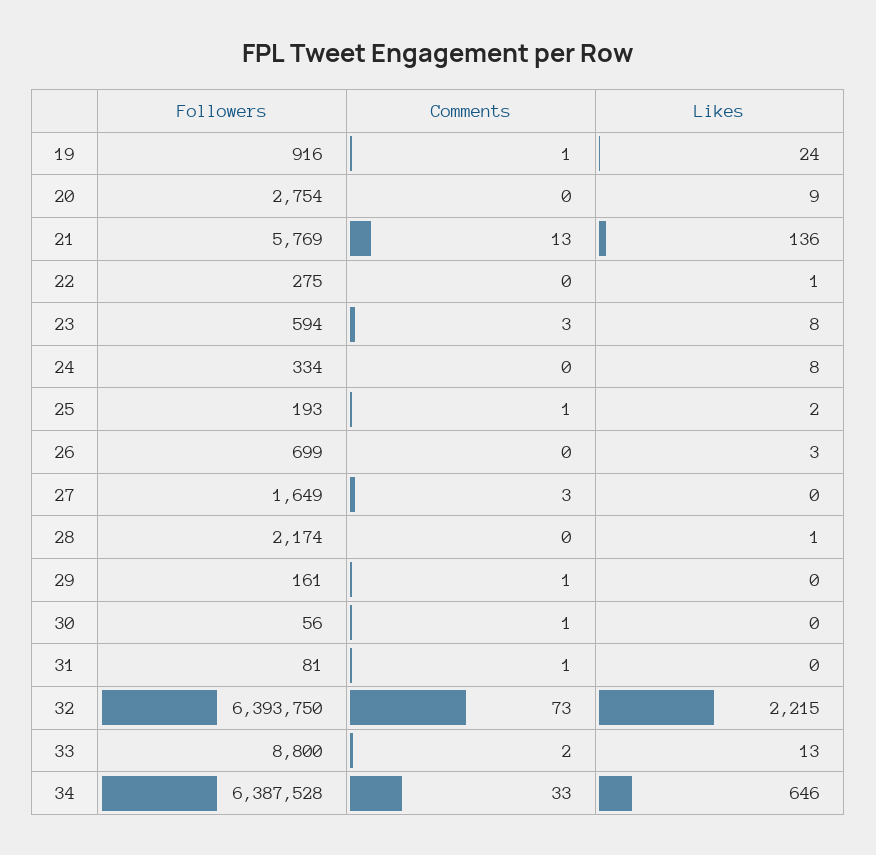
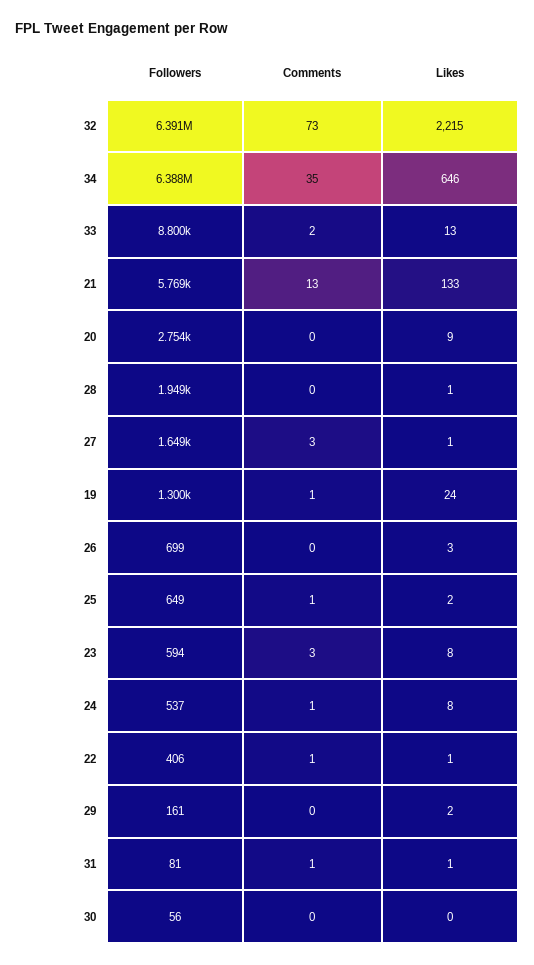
Followers, 19: 916 -> 1300
Likes, 21: 136 -> 133
Followers, 22: 275 -> 406
Comments, 22: 0 -> 1
Followers, 24: 334 -> 537
Comments, 24: 0 -> 1
Followers, 25: 193 -> 649
Likes, 27: 0 -> 1
Followers, 28: 2174 -> 1949
Comments, 29: 1 -> 0
Likes, 29: 0 -> 2
Comments, 30: 1 -> 0
Likes, 31: 0 -> 1
Followers, 32: 6393750 -> 6391000
Comments, 34: 33 -> 35

